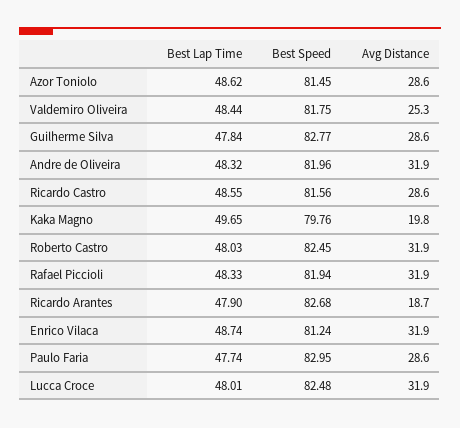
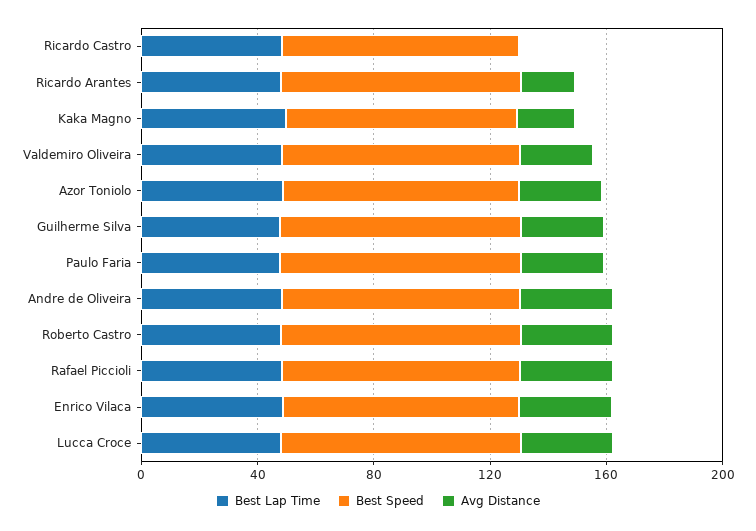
Avg Distance, Ricardo Castro: 28.6 -> 0

